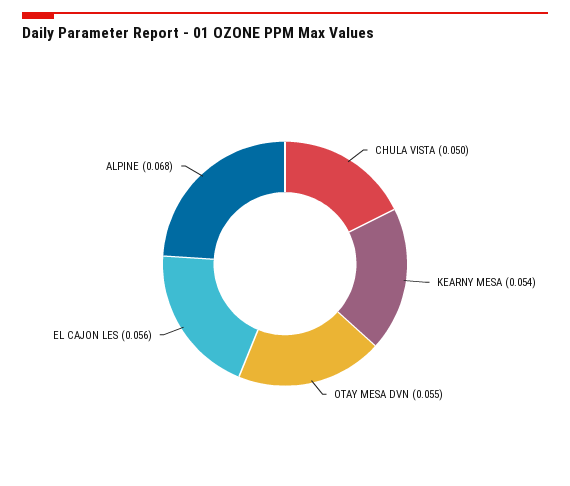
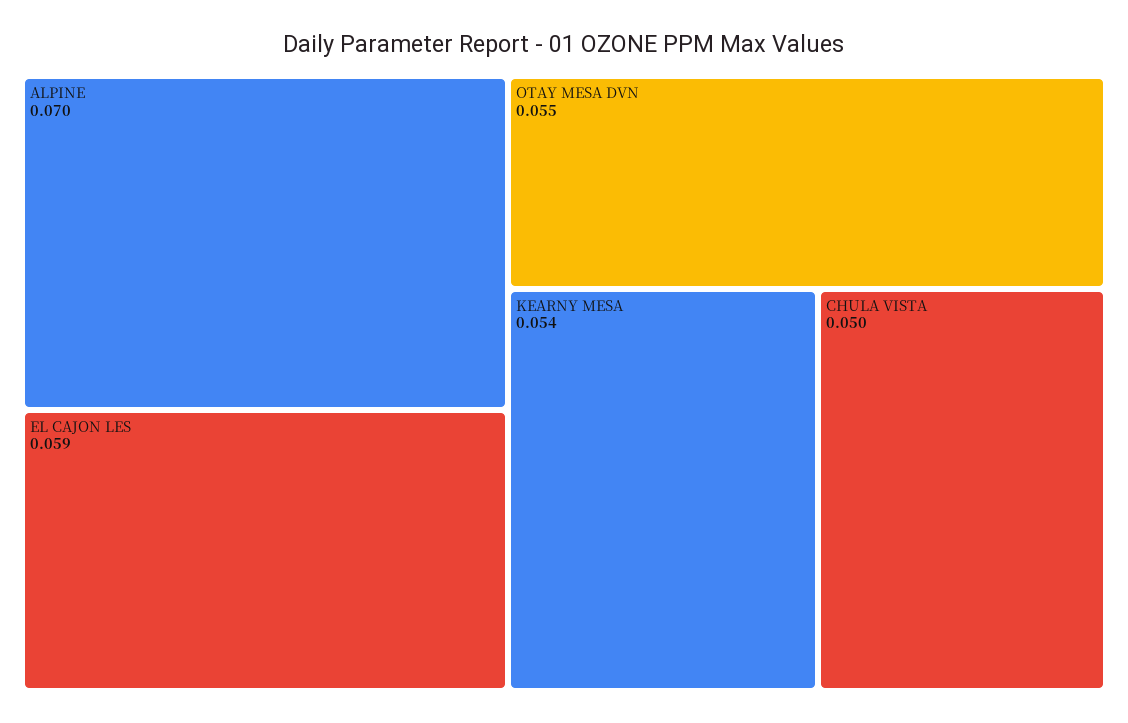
EL CAJON LES: 0.056 -> 0.059
ALPINE: 0.068 -> 0.07

